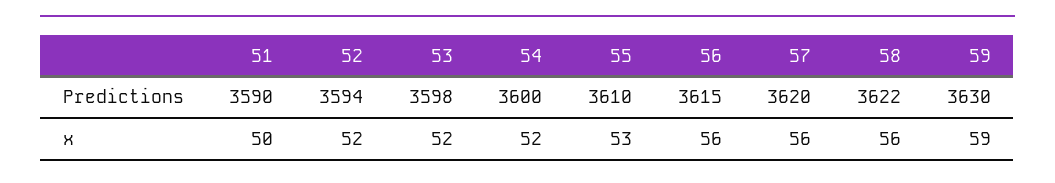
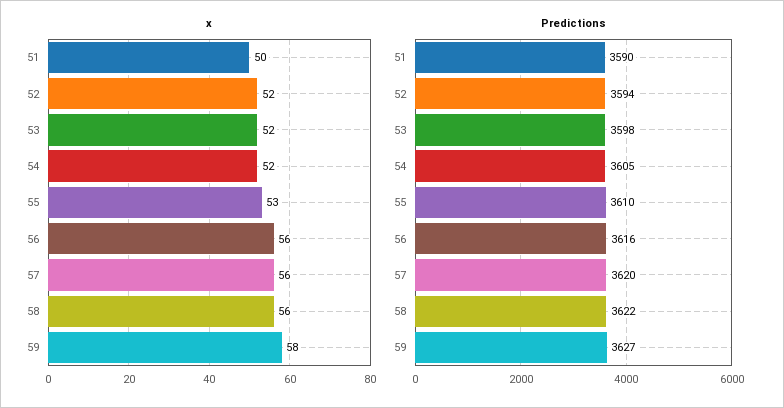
Predictions, 54: 3600 -> 3605
Predictions, 56: 3615 -> 3616
Predictions, 59: 3630 -> 3627
x, 59: 59 -> 58

